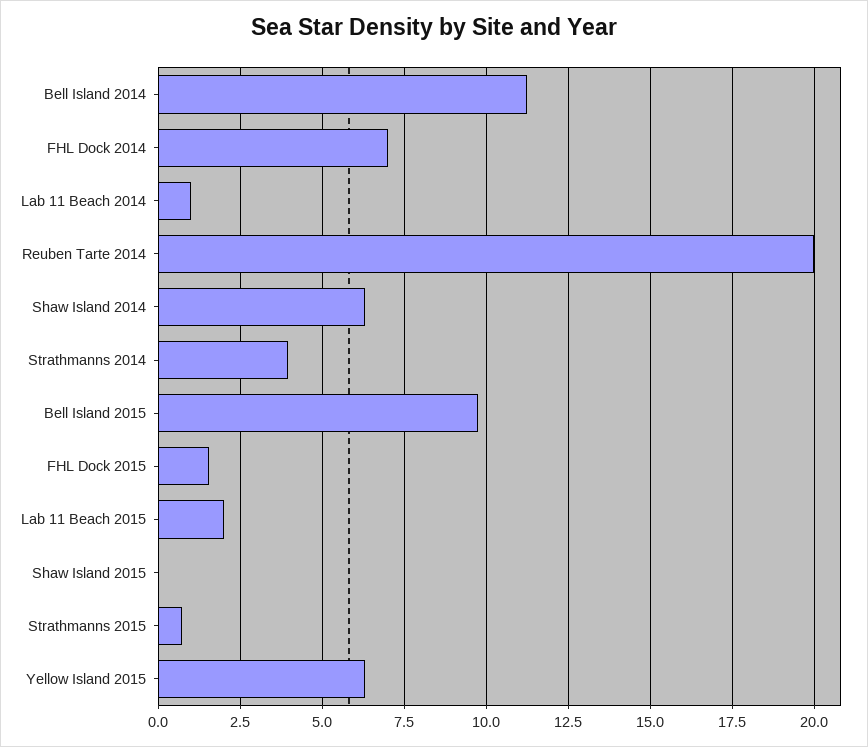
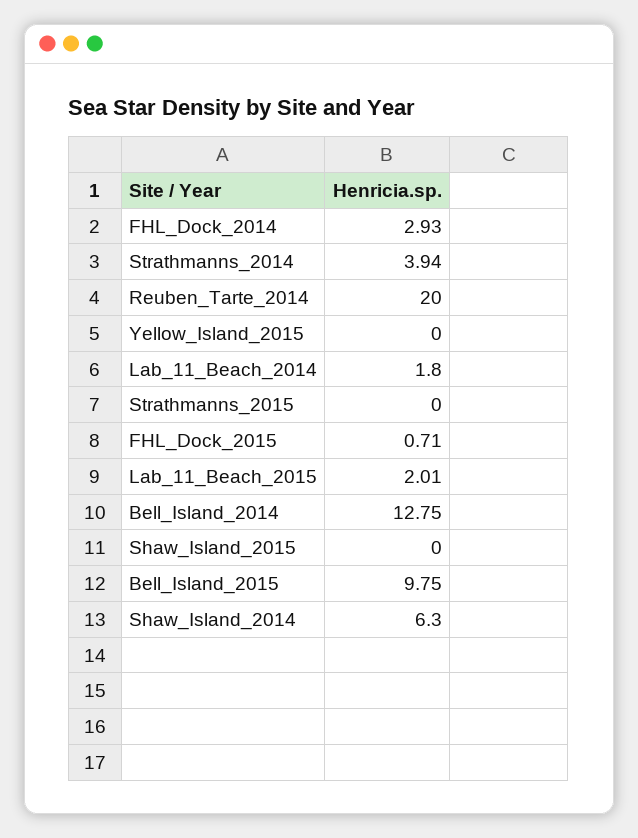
Bell Island 2014: 11.25 -> 12.75
FHL Dock 2014: 7 -> 2.93
Lab 11 Beach 2014: 1 -> 1.8
FHL Dock 2015: 1.5 -> 0.71
Strathmanns 2015: 0.75 -> 0
Yellow Island 2015: 6.25 -> 0

